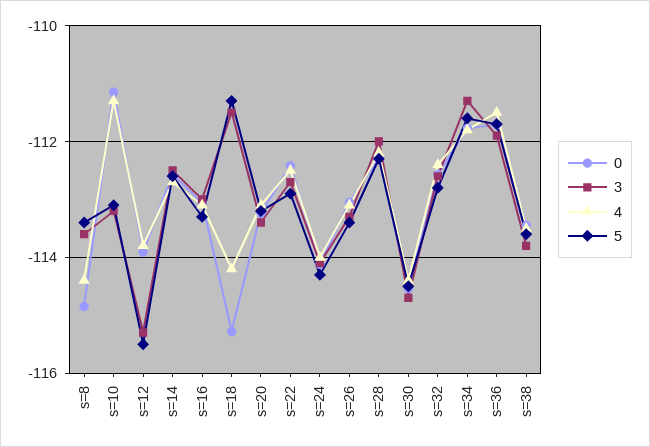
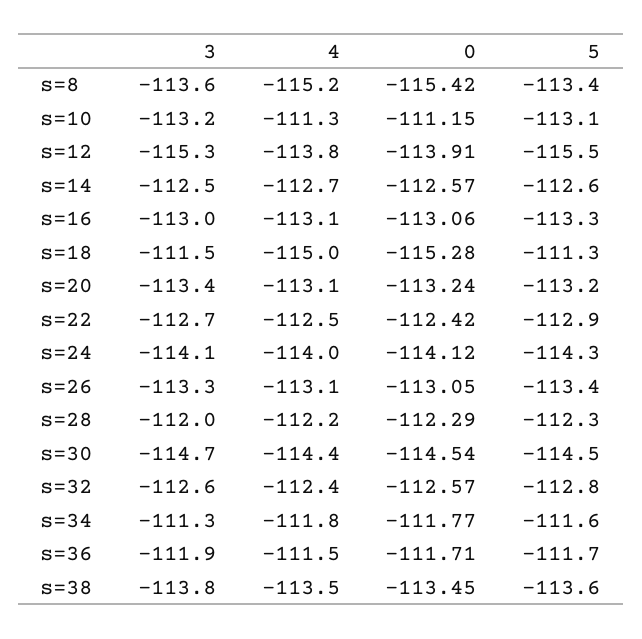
0, s=8: -114.8 -> -115.42
4, s=8: -114.4 -> -115.2
4, s=18: -114.2 -> -115

